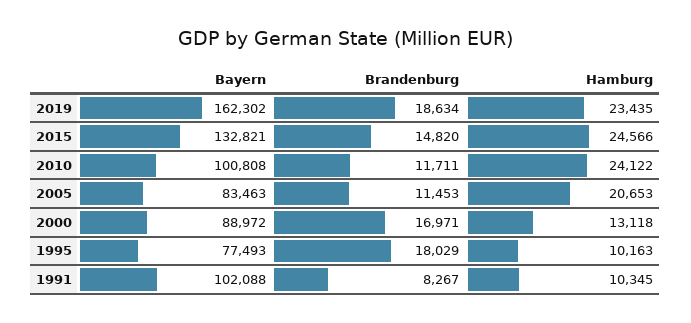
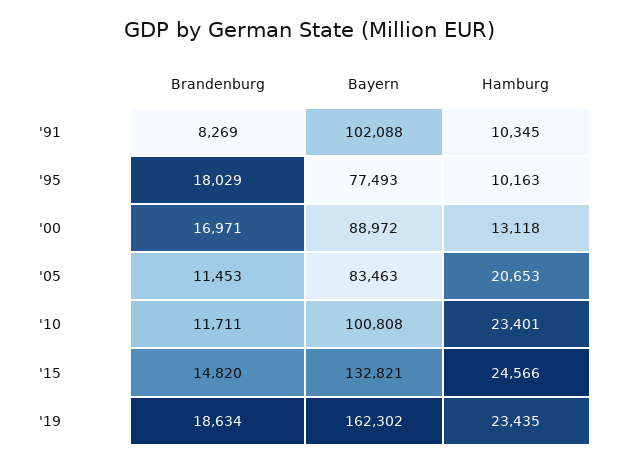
Hamburg, 2010: 24122 -> 23401
Brandenburg, 1991: 8267 -> 8269

